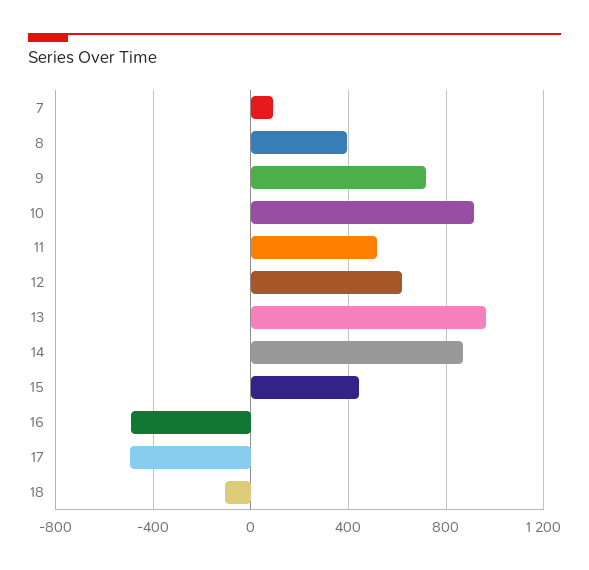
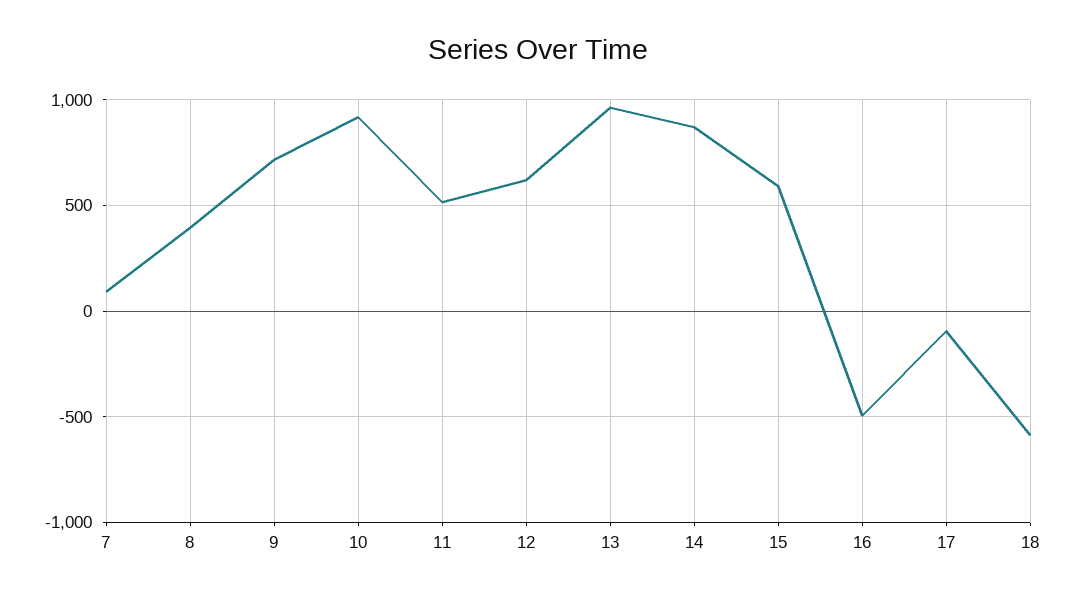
15: 450 -> 600
17: -500 -> -100
18: -100 -> -600

